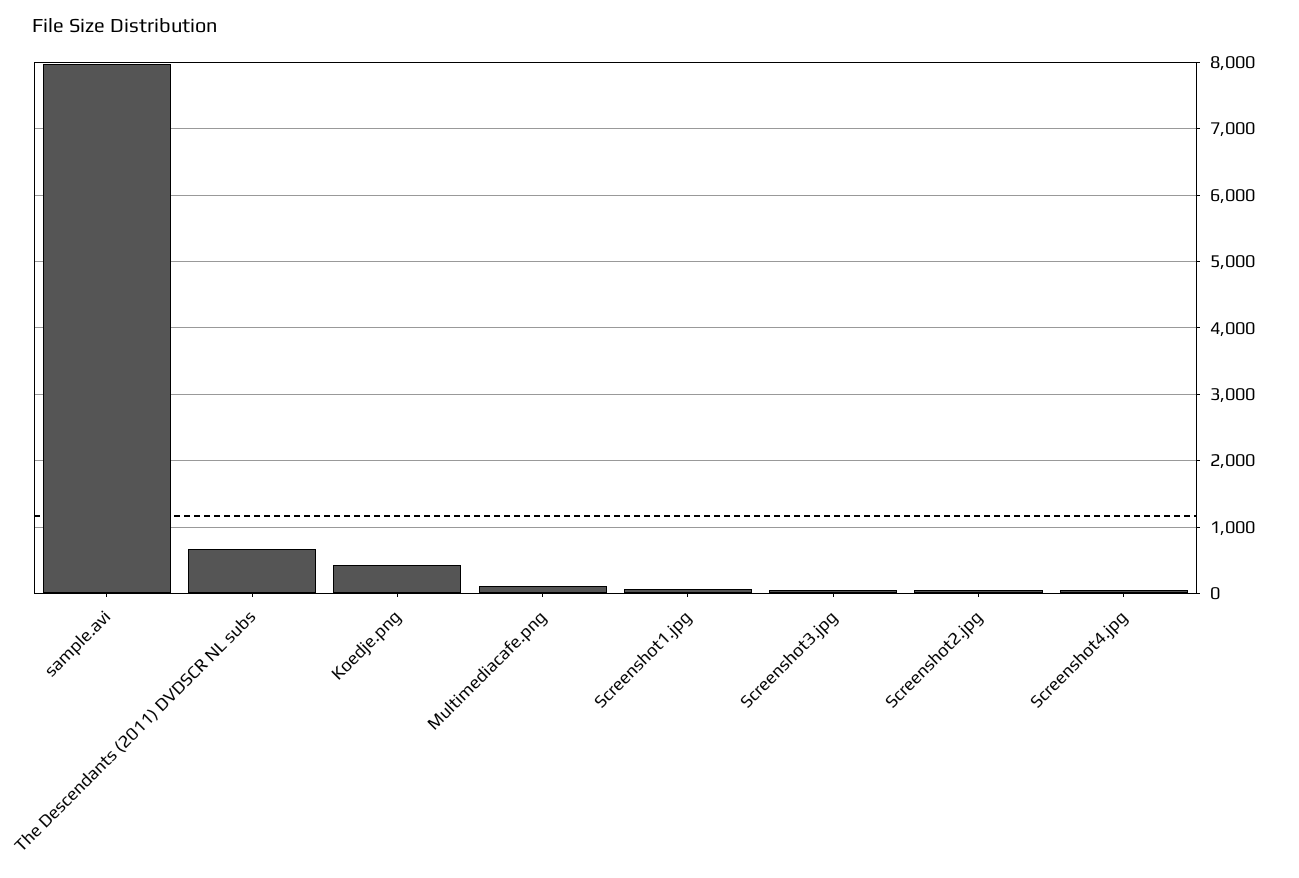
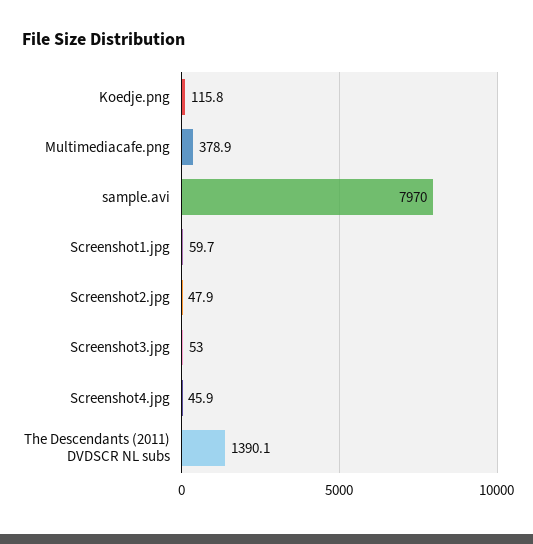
The Descendants (2011) DVDSCR NL subs: 700 -> 1390.1
Koedje.png: 400 -> 115.8
Multimediacafe.png: 100 -> 378.9

